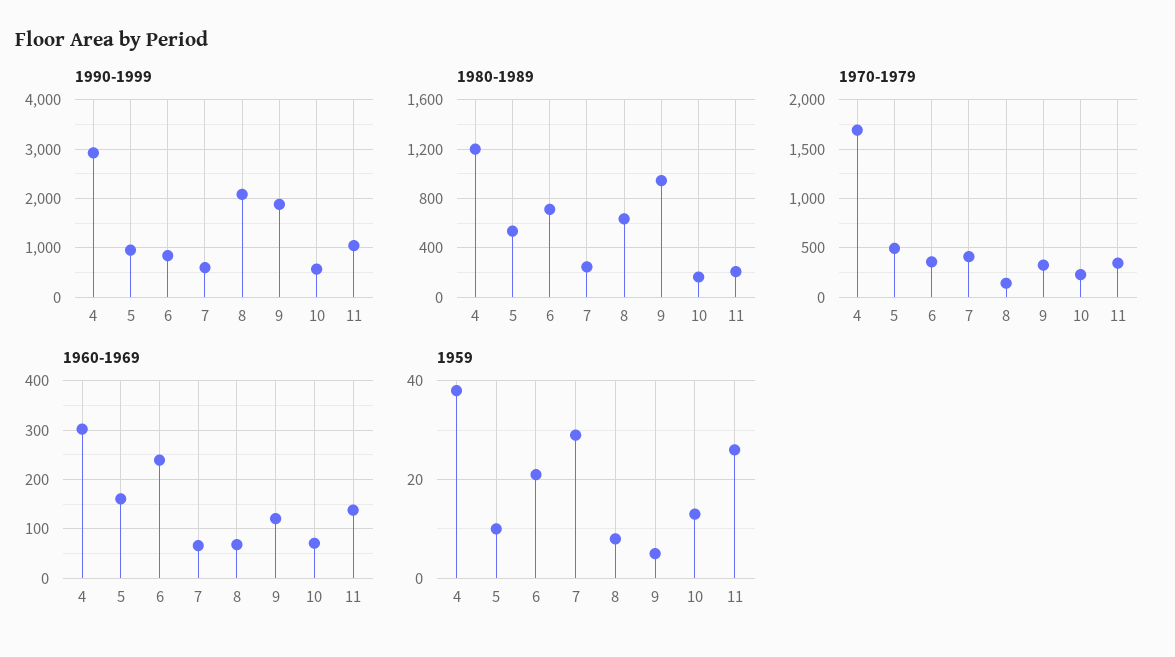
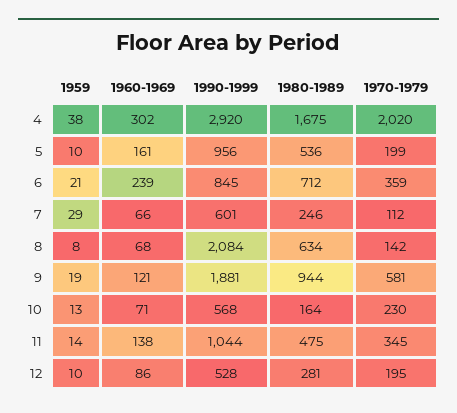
1980-1989, 4: 1200 -> 1675
1980-1989, 11: 200 -> 475
1970-1979, 4: 1700 -> 2020
1970-1979, 5: 500 -> 199
1970-1979, 7: 400 -> 112
1970-1979, 9: 300 -> 581
1959, 9: 5 -> 19
1959, 11: 25 -> 14
1959, 12: none -> 10
1960-1969, 12: none -> 86
1990-1999, 12: none -> 528
1980-1989, 12: none -> 281
1970-1979, 12: none -> 195

